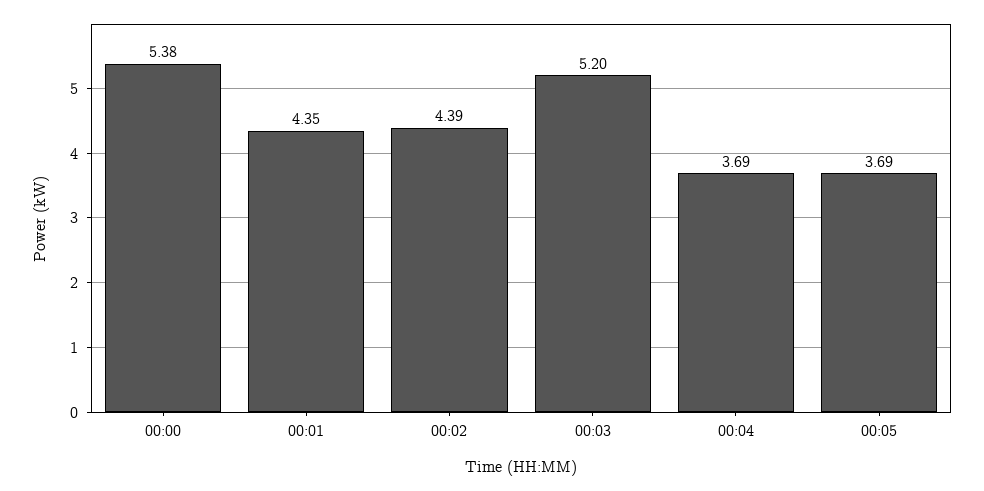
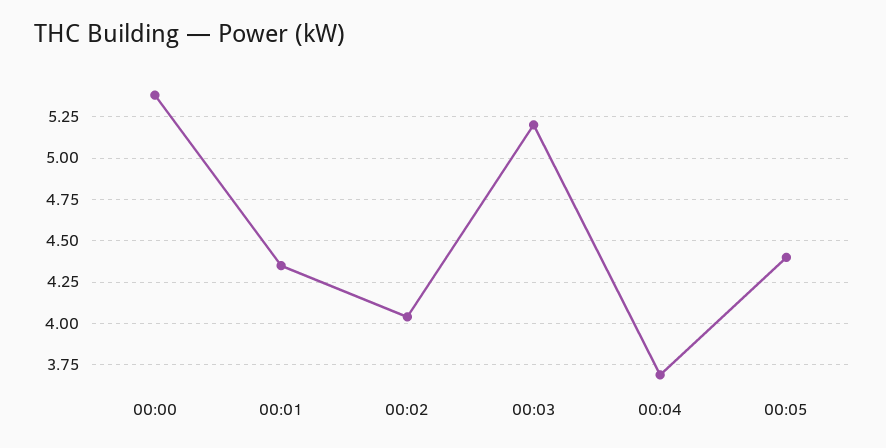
00:02: 4.39 -> 4.05
00:05: 3.69 -> 4.4

